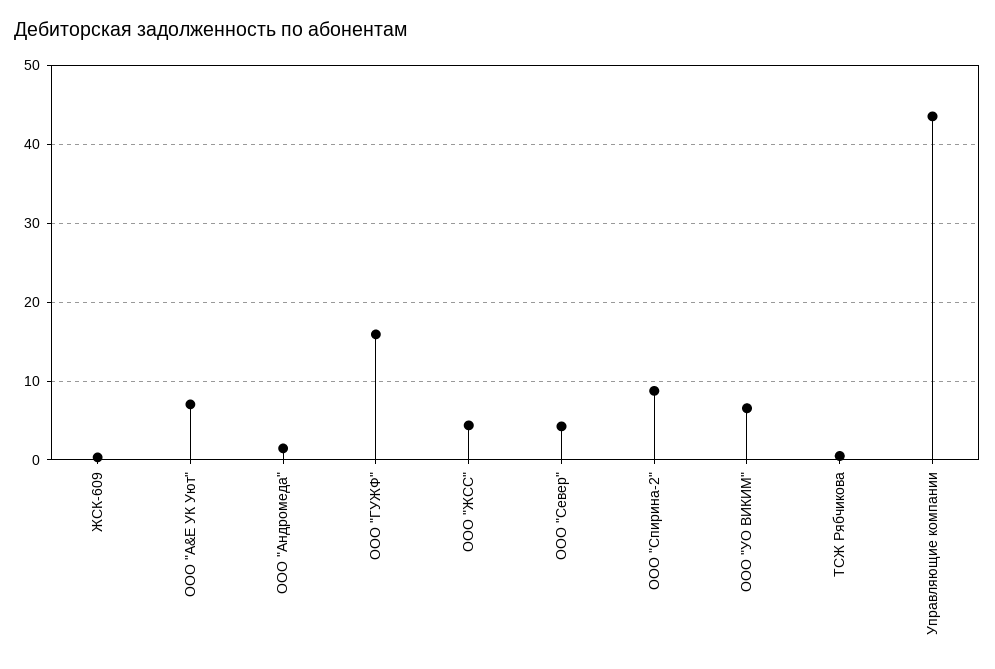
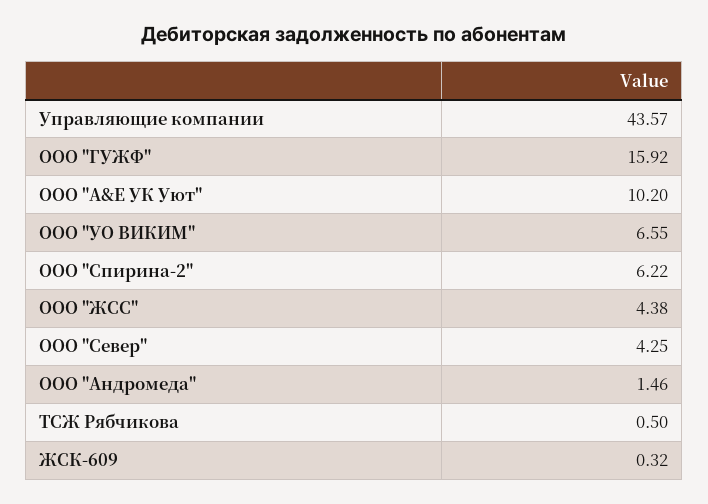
ООО "А&Е УК Уют": 7 -> 10.2
ООО "Спирина-2": 9 -> 6.22

